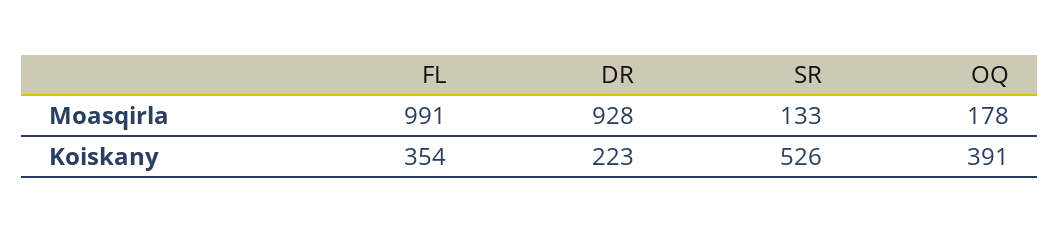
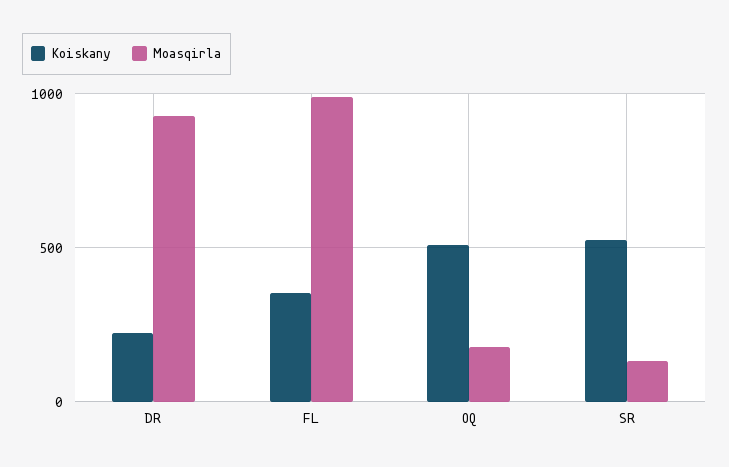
Koiskany, OQ: 391 -> 500

